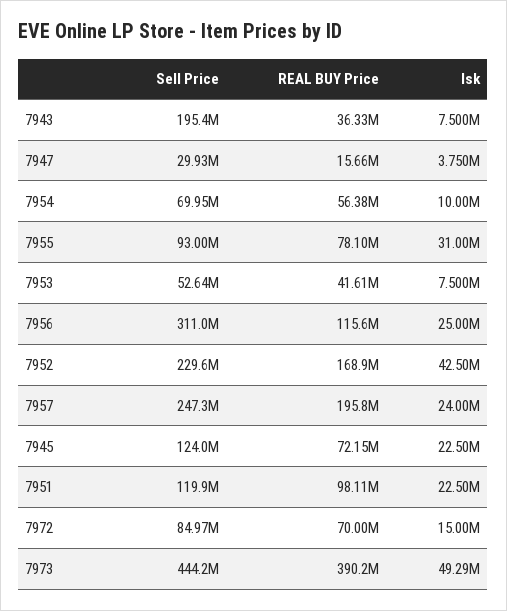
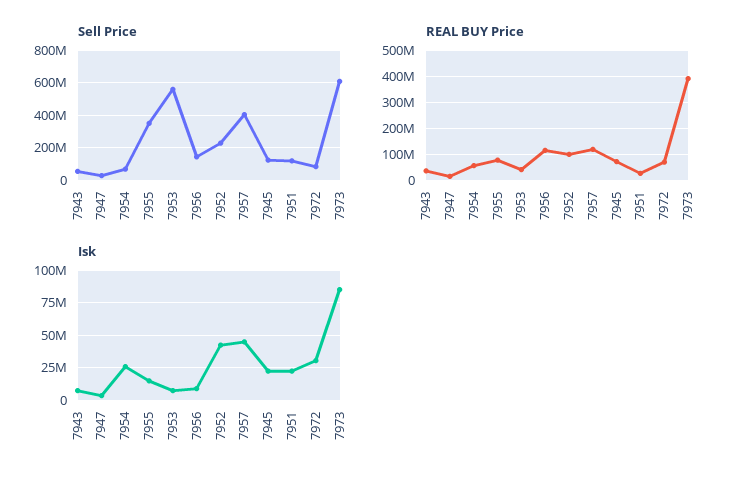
Sell Price, 7943: 195400000 -> 50000000
Isk, 7954: 10000000 -> 25000000
Sell Price, 7955: 93000000 -> 350000000
Isk, 7955: 31000000 -> 15000000
Sell Price, 7953: 52640000 -> 550000000
Sell Price, 7956: 311000000 -> 150000000
Isk, 7956: 25000000 -> 10000000
REAL BUY Price, 7952: 168900000 -> 100000000
Sell Price, 7957: 247300000 -> 400000000
REAL BUY Price, 7957: 195800000 -> 125000000
Isk, 7957: 24000000 -> 45000000
REAL BUY Price, 7951: 98110000 -> 25000000
Isk, 7972: 15000000 -> 30000000
Sell Price, 7973: 444200000 -> 600000000
Isk, 7973: 49290000 -> 85000000

